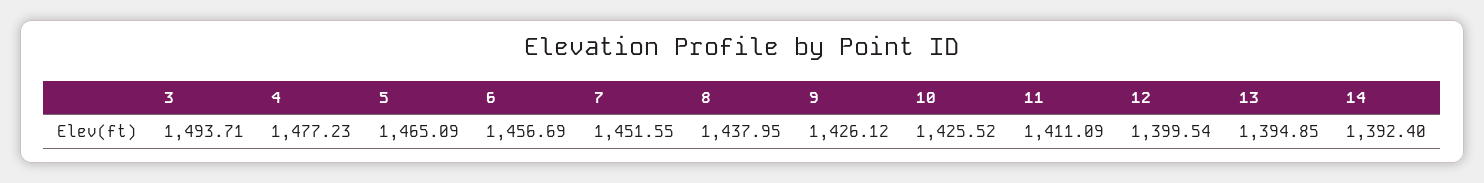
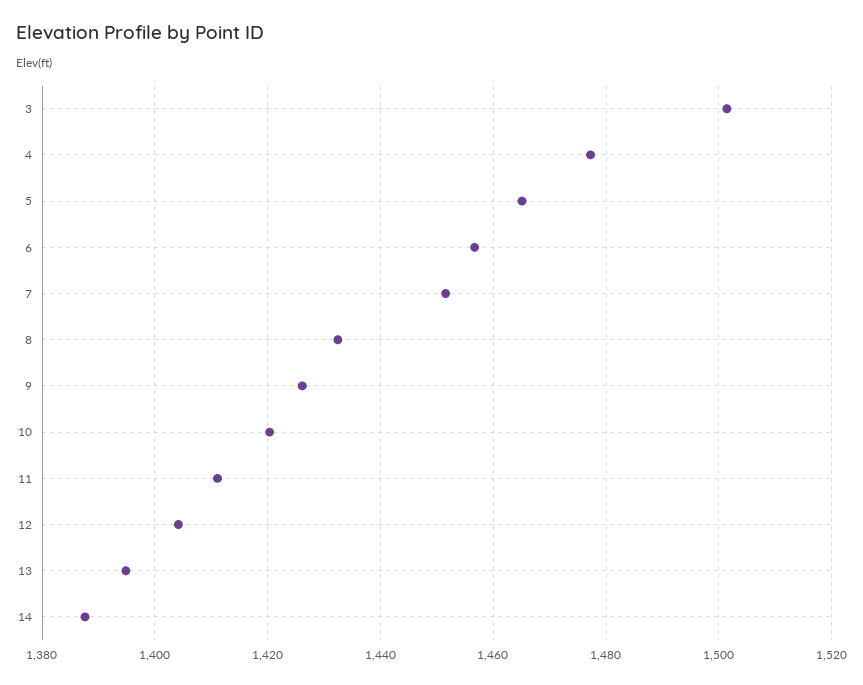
3: 1493.71 -> 1502
8: 1437.95 -> 1432
10: 1425.52 -> 1420
12: 1399.54 -> 1404
14: 1392.4 -> 1388

